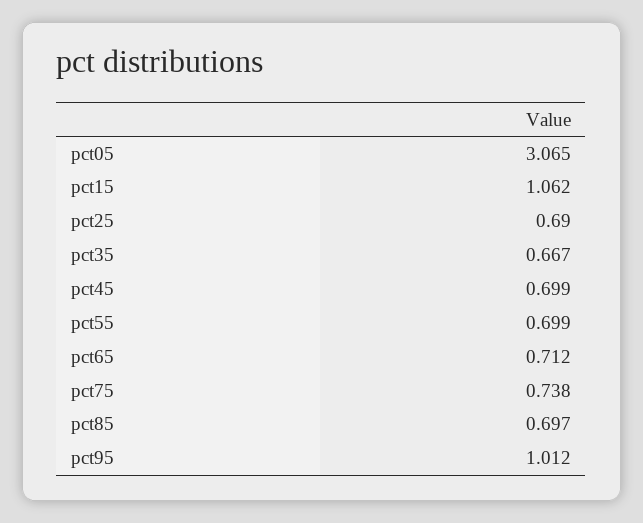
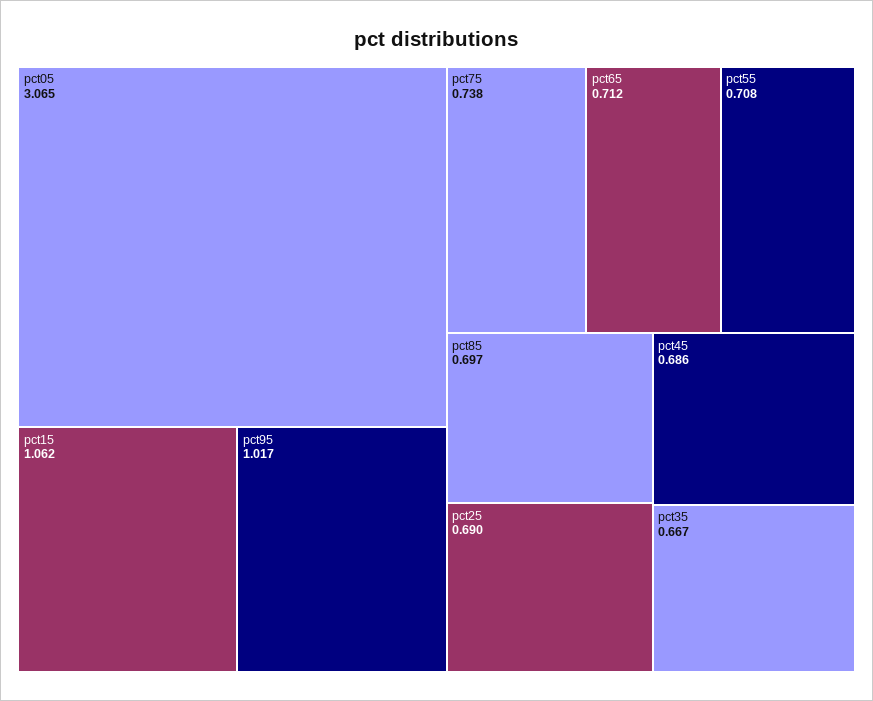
pct45: 0.699 -> 0.686
pct55: 0.699 -> 0.708
pct95: 1.012 -> 1.017

